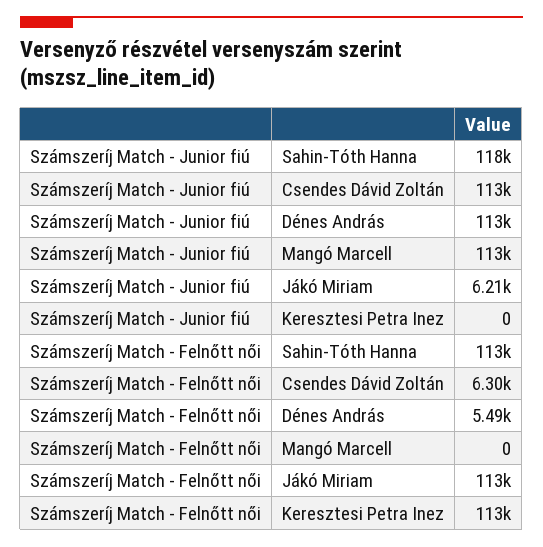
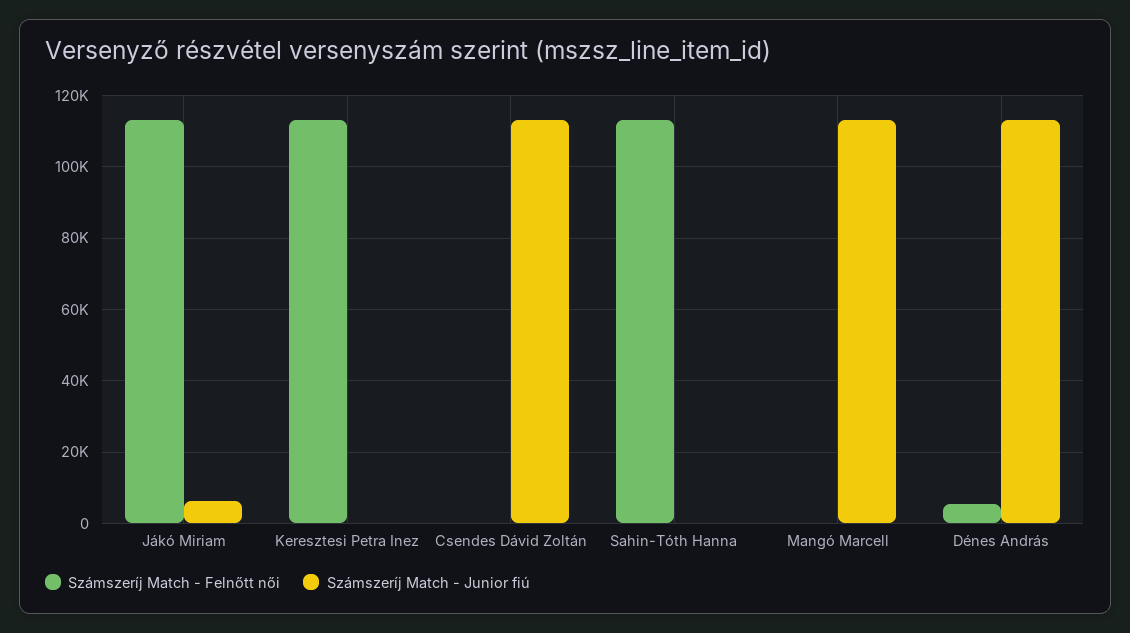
Számszeríj Match - Junior fiú, Sahin-Tóth Hanna: 118000 -> 0
Számszeríj Match - Felnőtt női, Csendes Dávid Zoltán: 6300 -> 0

